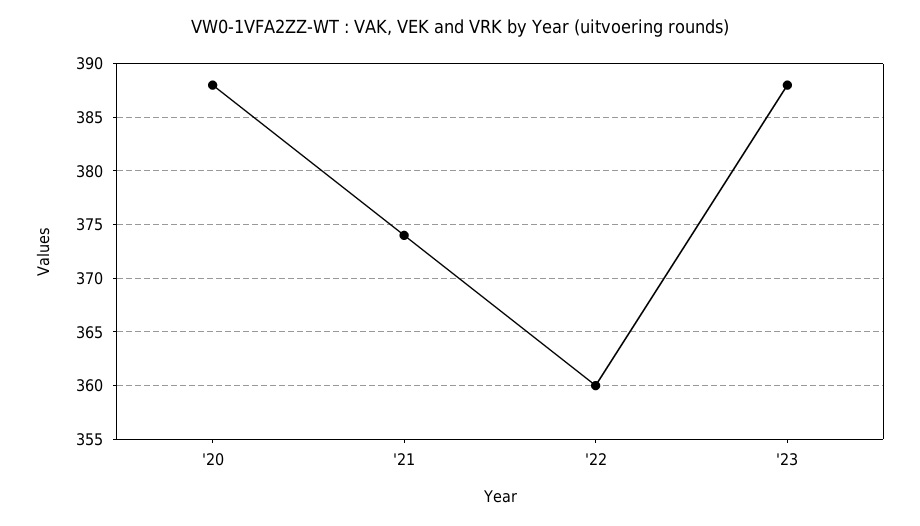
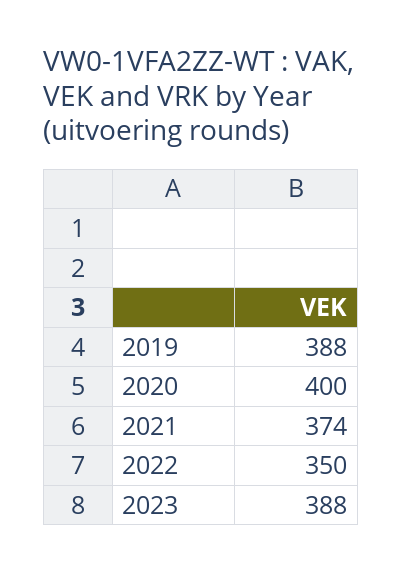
'20: 388 -> 400
'22: 360 -> 350
2019: none -> 388

